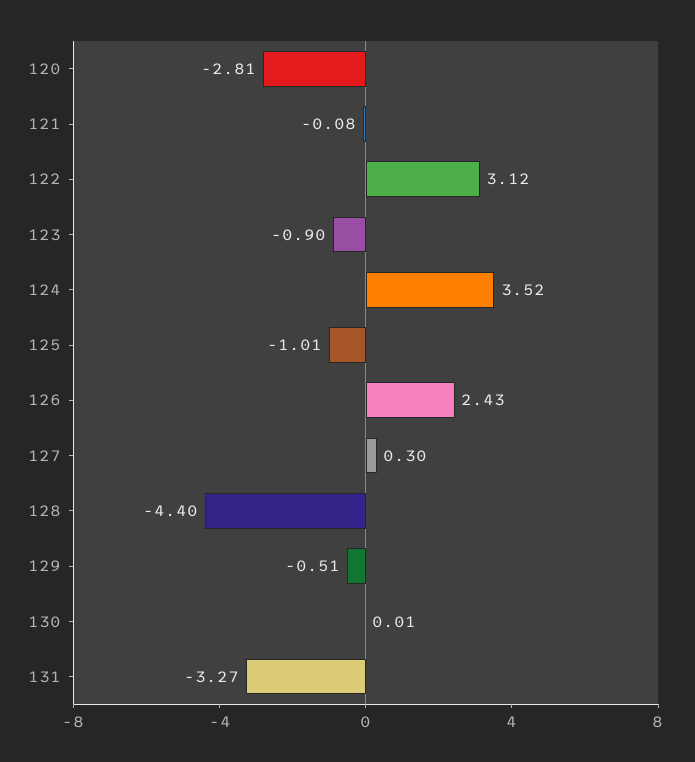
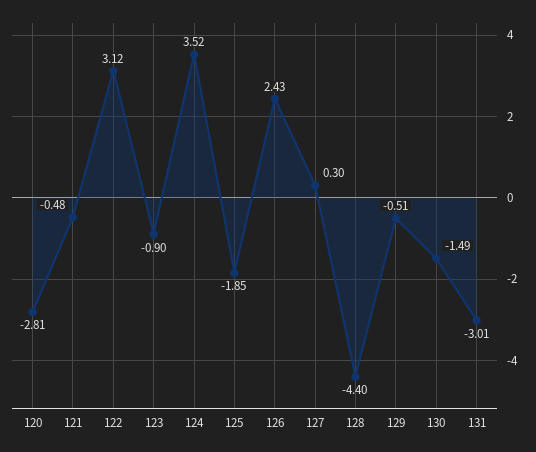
121: -0.08 -> -0.48
125: -1.01 -> -1.85
130: 0.01 -> -1.49
131: -3.27 -> -3.01

